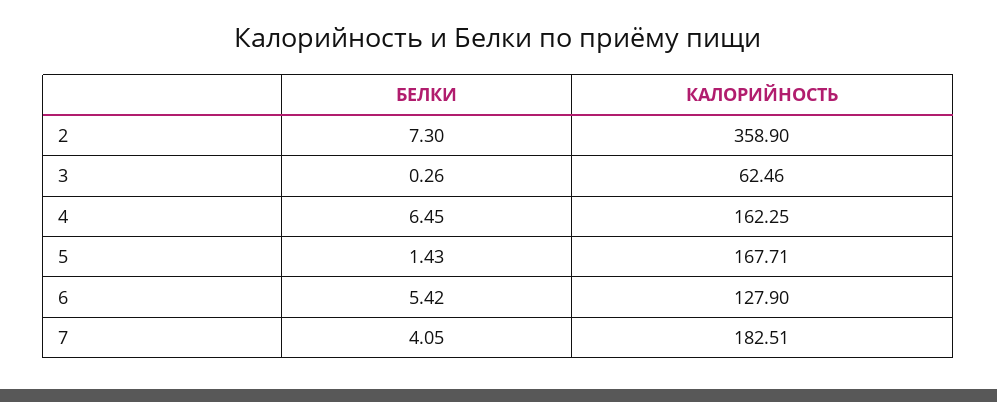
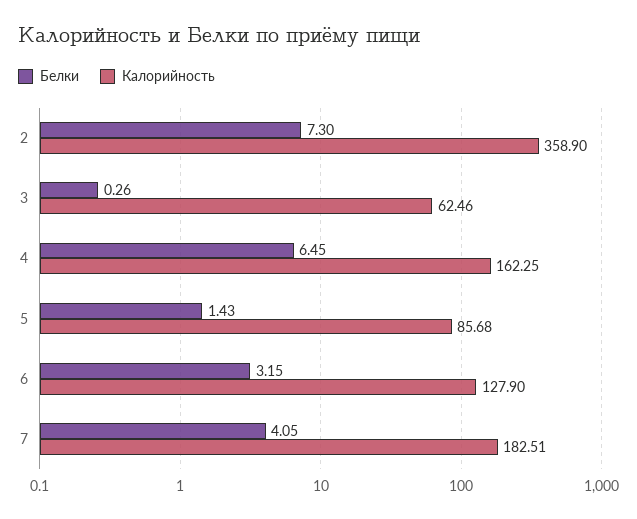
КАЛОРИЙНОСТЬ, 5: 167.71 -> 85.68
БЕЛКИ, 6: 5.42 -> 3.15

